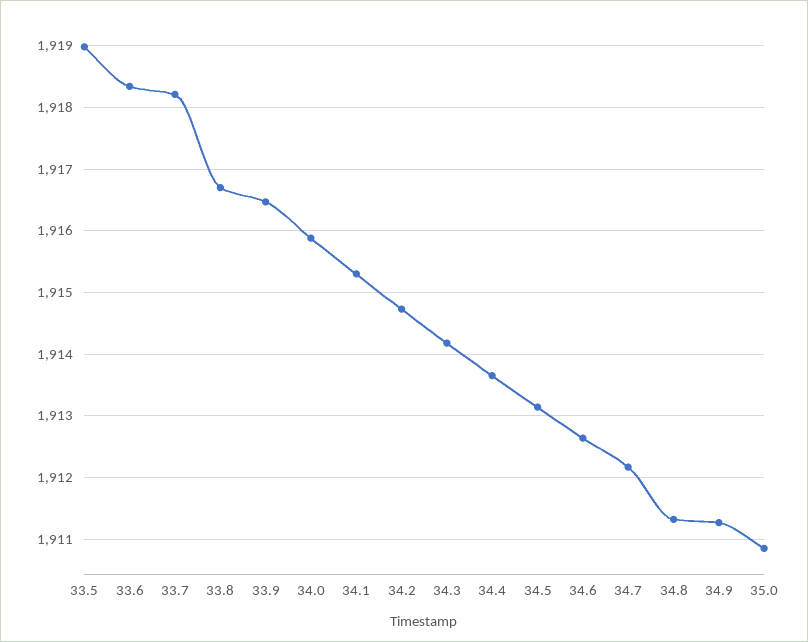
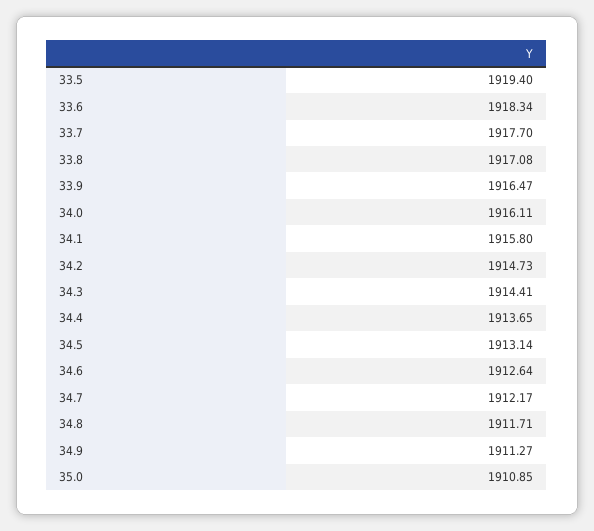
33.5: 1919 -> 1919.4
33.7: 1918.2 -> 1917.7
33.8: 1916.7 -> 1917.08
34.0: 1915.9 -> 1916.11
34.1: 1915.3 -> 1915.8
34.3: 1914.2 -> 1914.41
34.8: 1911.3 -> 1911.71

